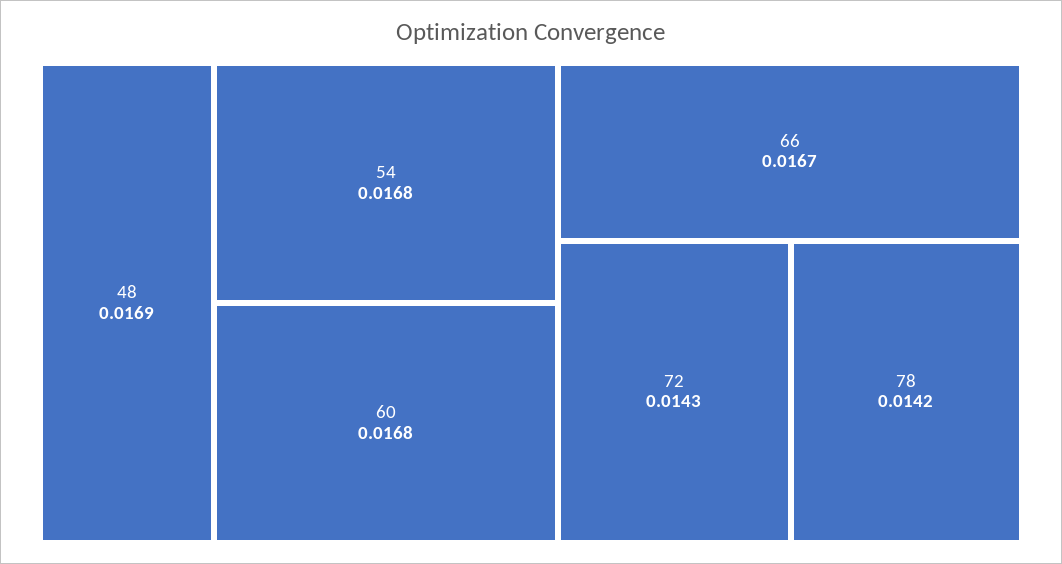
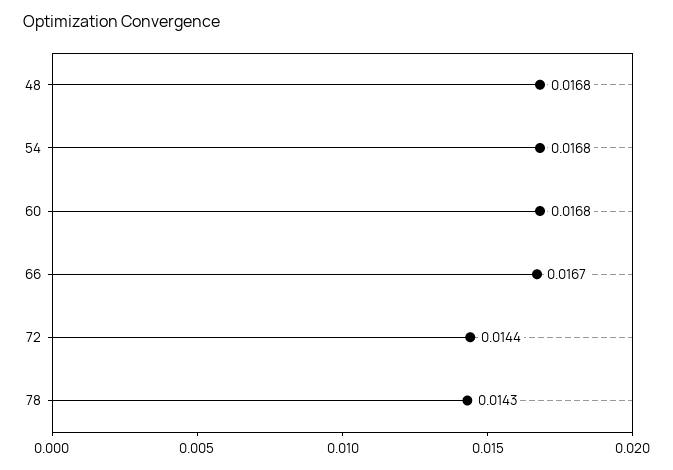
48: 0.0169 -> 0.0168
72: 0.0143 -> 0.0144
78: 0.0142 -> 0.0143

